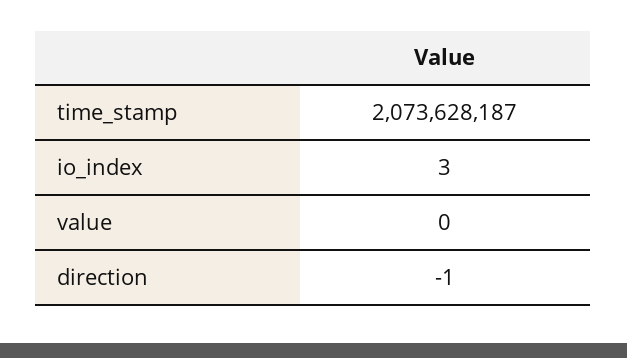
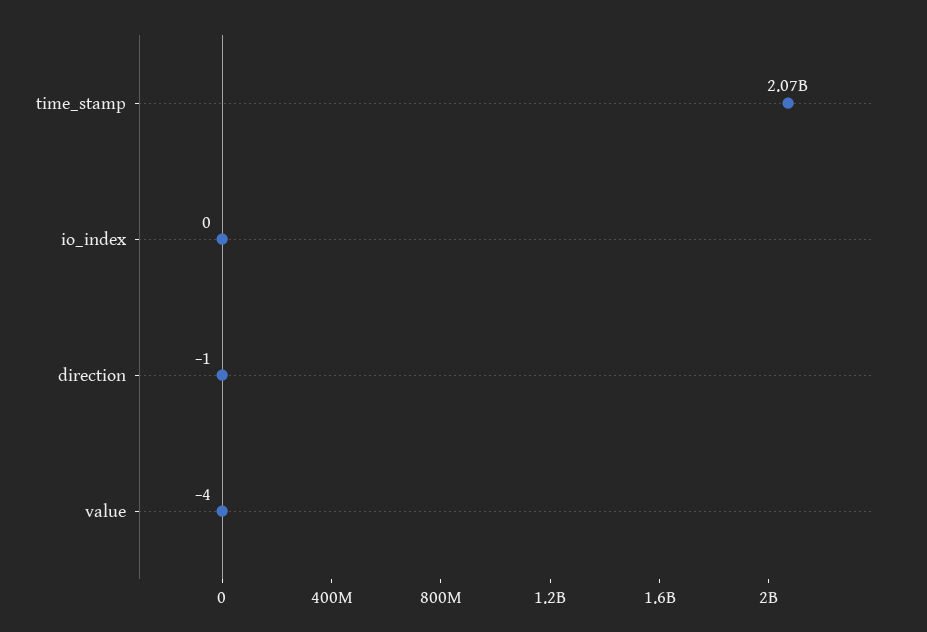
io_index: 3 -> 0
value: 0 -> -4

